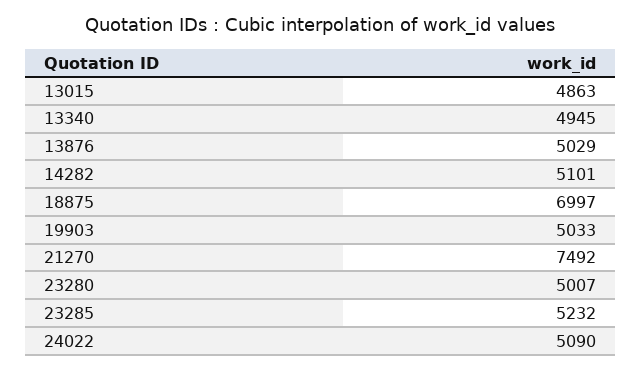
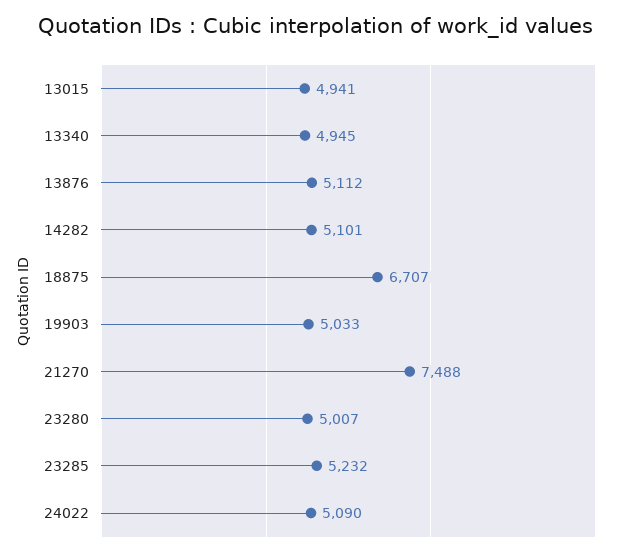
13015: 4863 -> 4941
13876: 5029 -> 5112
18875: 6997 -> 6707
21270: 7492 -> 7488

